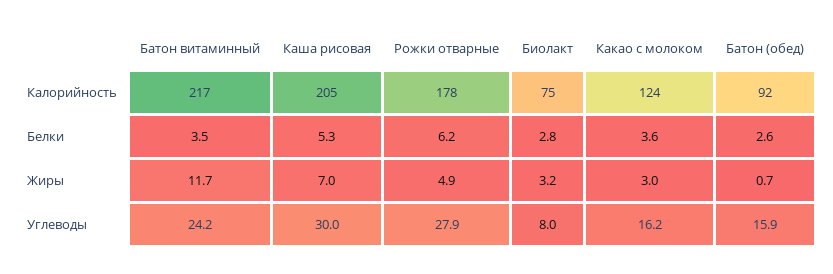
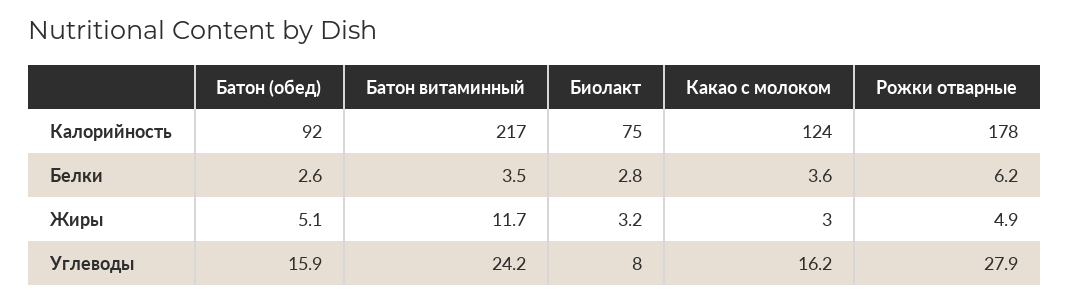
Каша рисовая, Калорийность: 205 -> none
Каша рисовая, Белки: 5.3 -> none
Каша рисовая, Жиры: 7 -> none
Батон (обед), Жиры: 0.7 -> 5.1
Каша рисовая, Углеводы: 30 -> none

